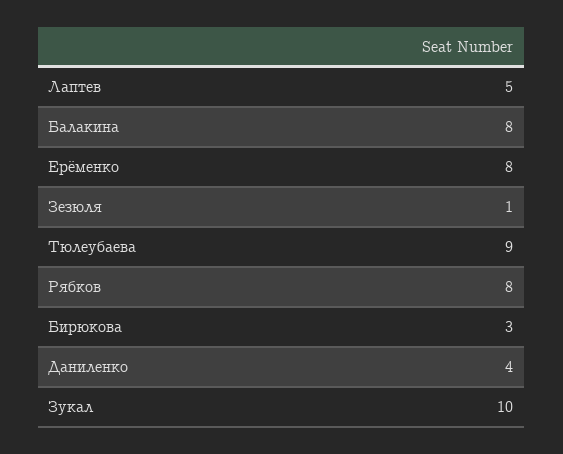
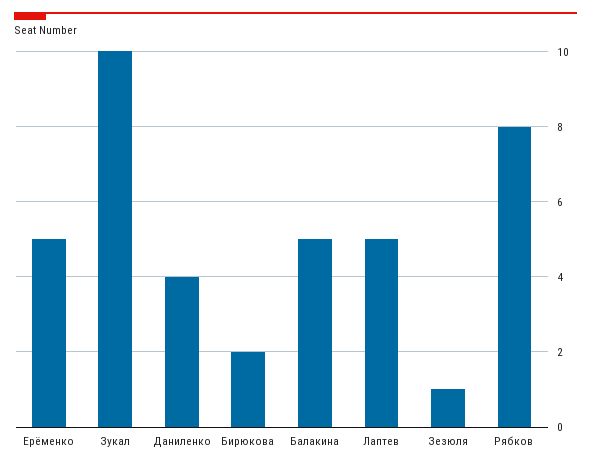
Балакина: 8 -> 5
Ерёменко: 8 -> 5
Тюлеубаева: 9 -> none
Бирюкова: 3 -> 2

